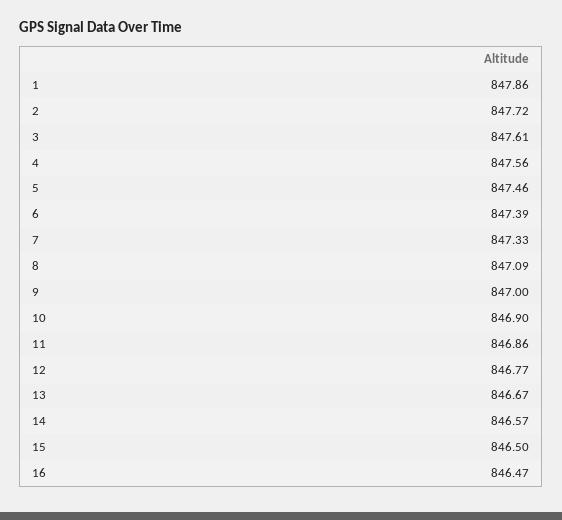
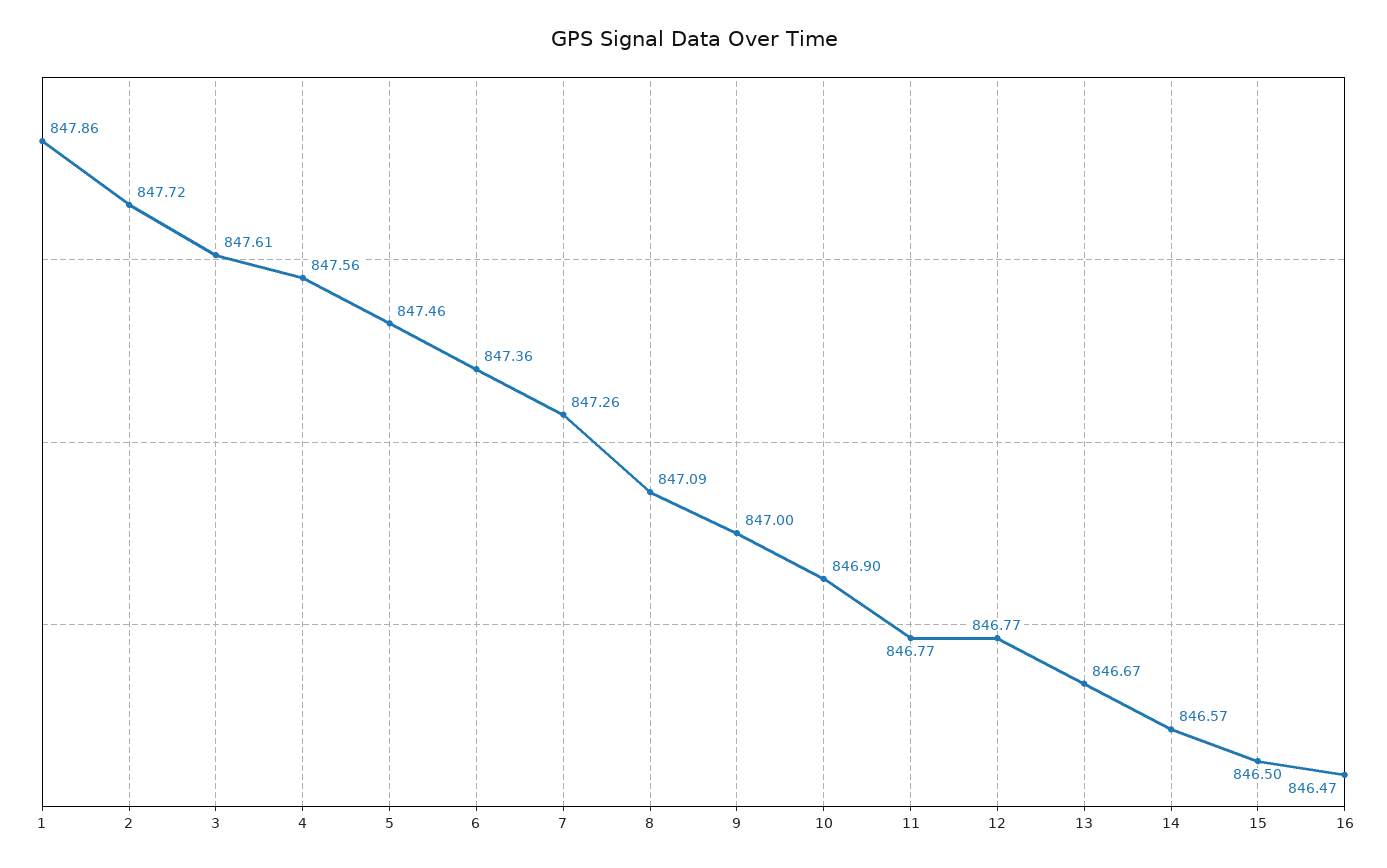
6: 847.39 -> 847.36
7: 847.33 -> 847.26
11: 846.86 -> 846.77

